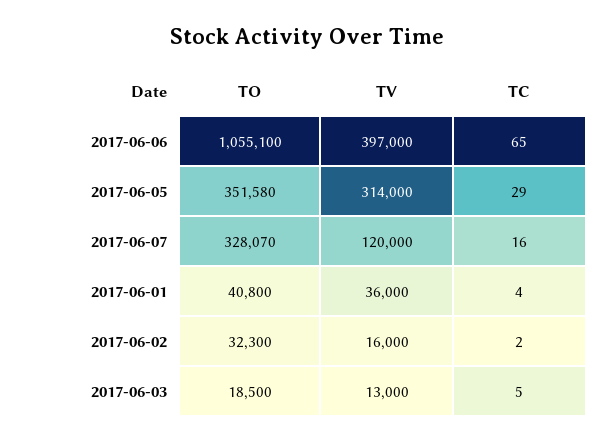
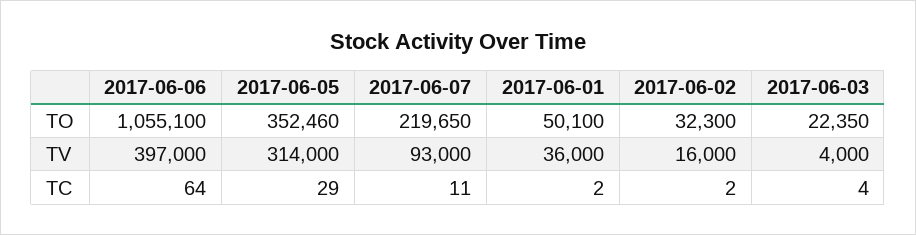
TC, 2017-06-06: 65 -> 64
TO, 2017-06-05: 351580 -> 352460
TO, 2017-06-07: 328070 -> 219650
TV, 2017-06-07: 120000 -> 93000
TC, 2017-06-07: 16 -> 11
TO, 2017-06-01: 40800 -> 50100
TC, 2017-06-01: 4 -> 2
TO, 2017-06-03: 18500 -> 22350
TV, 2017-06-03: 13000 -> 4000
TC, 2017-06-03: 5 -> 4

